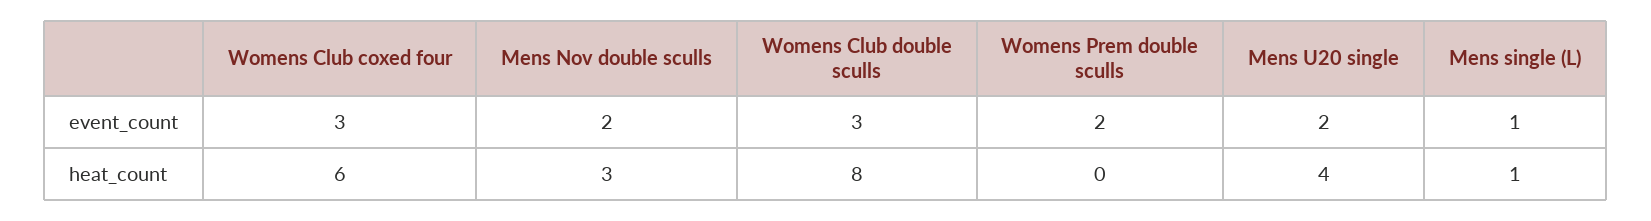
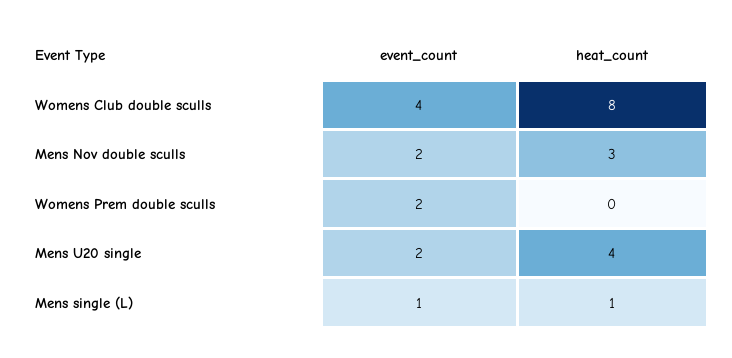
Womens Club coxed four, event_count: 3 -> none
Womens Club double sculls, event_count: 3 -> 4
Womens Club coxed four, heat_count: 6 -> none

